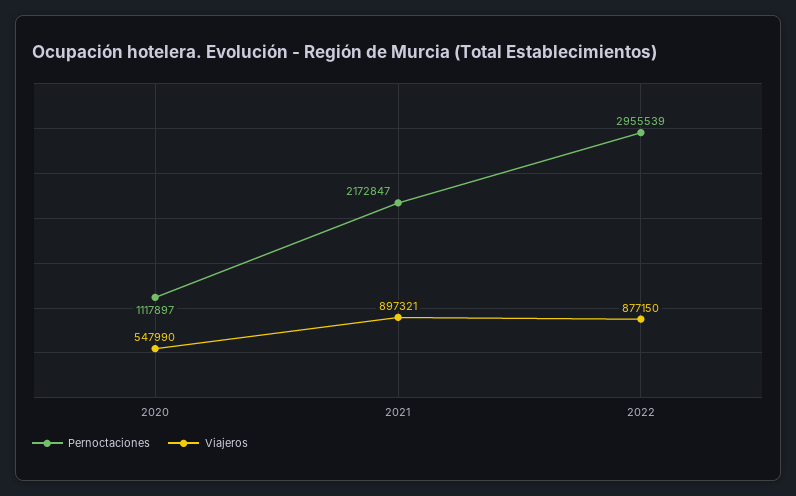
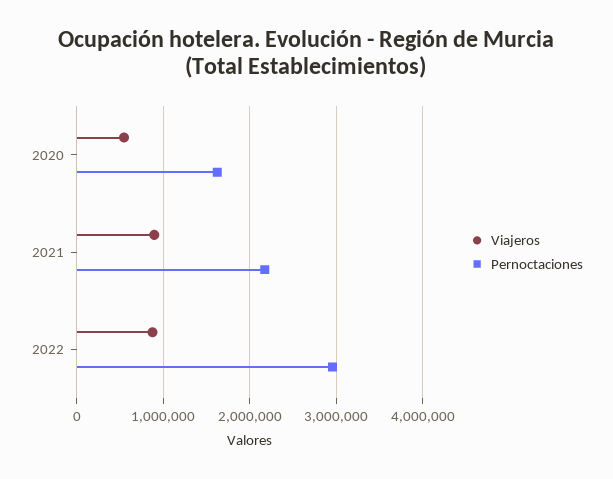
Pernoctaciones, 2020: 1117897 -> 1600000

